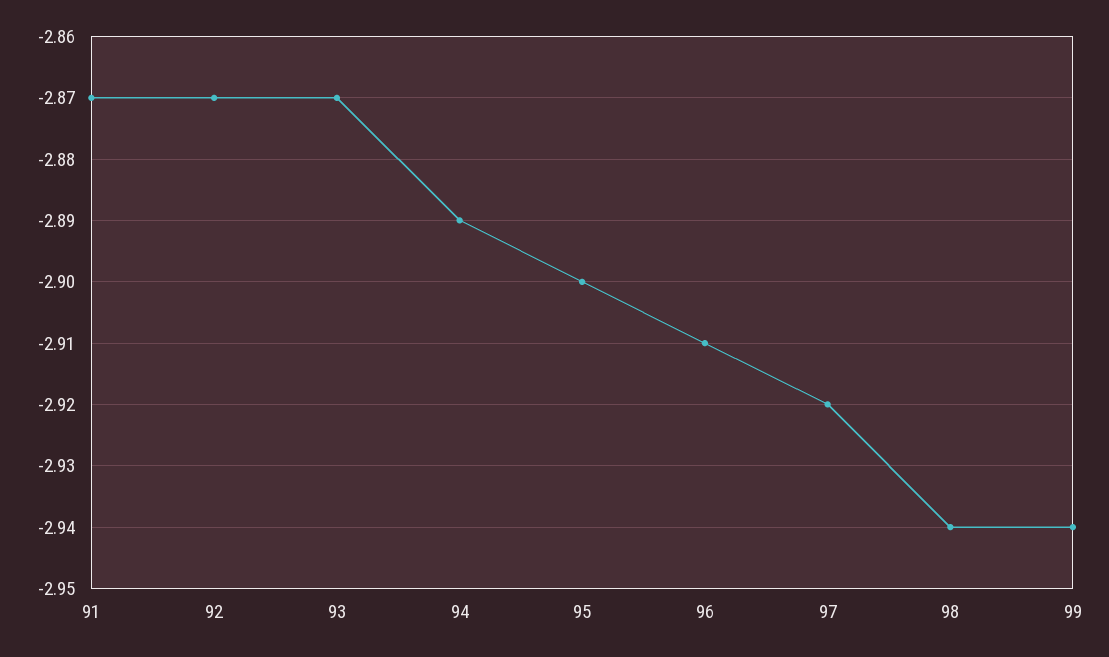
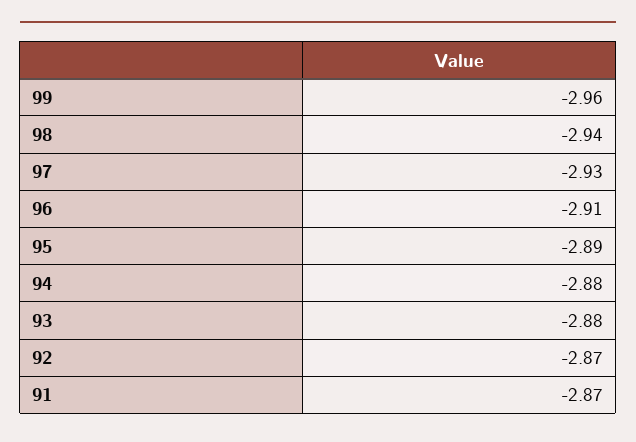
93: -2.87 -> -2.88
94: -2.89 -> -2.88
95: -2.9 -> -2.89
97: -2.92 -> -2.93
99: -2.94 -> -2.96

